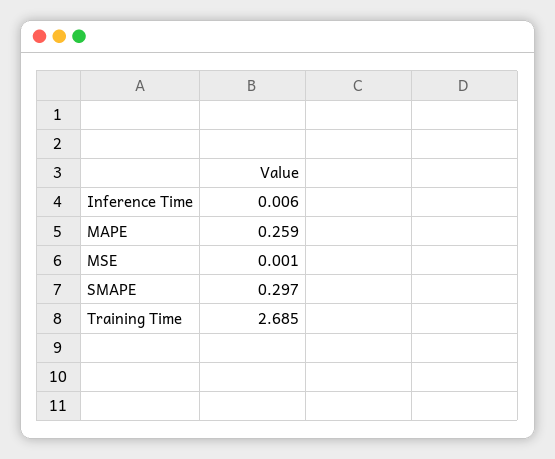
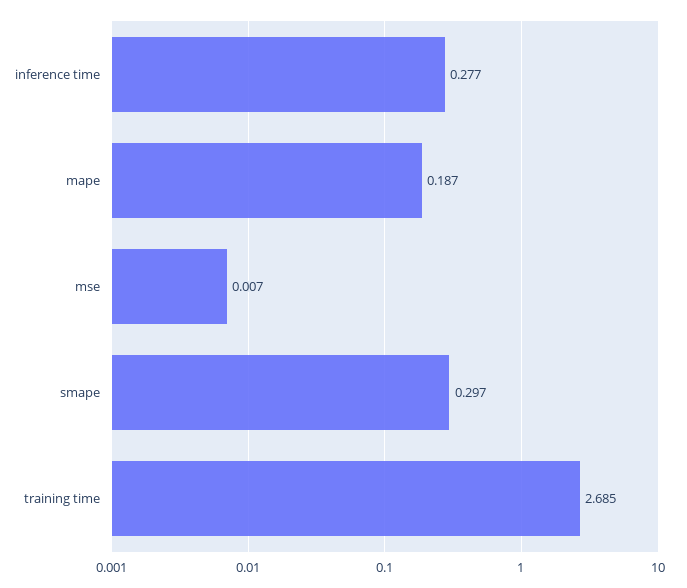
Inference Time: 0.006 -> 0.277
MAPE: 0.259 -> 0.187
MSE: 0.001 -> 0.007

